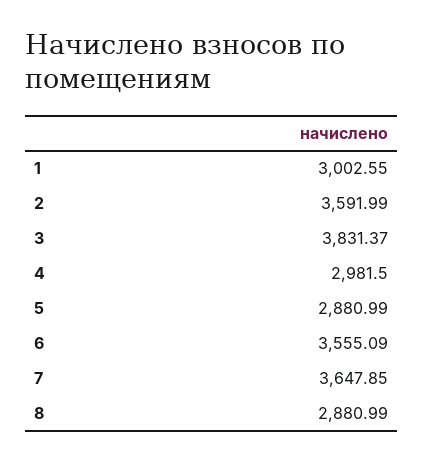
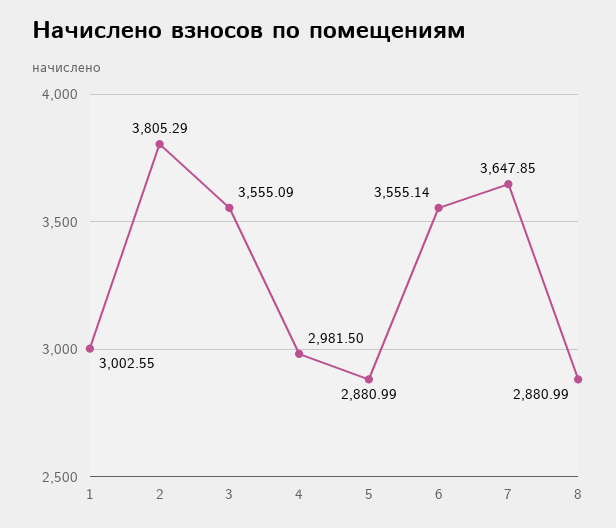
2: 3591.99 -> 3805.29
3: 3831.37 -> 3555.09
6: 3555.09 -> 3555.14

